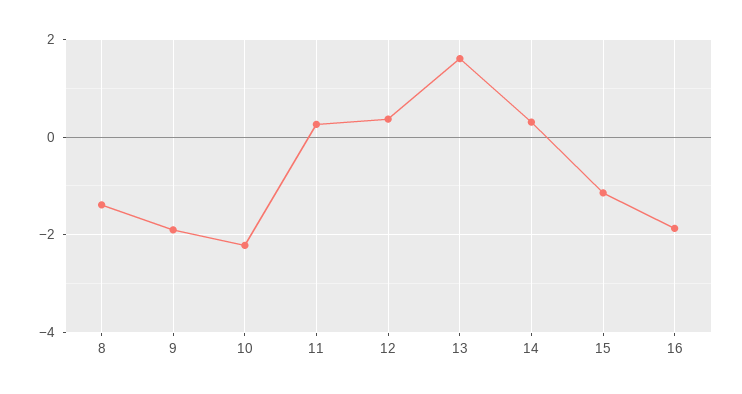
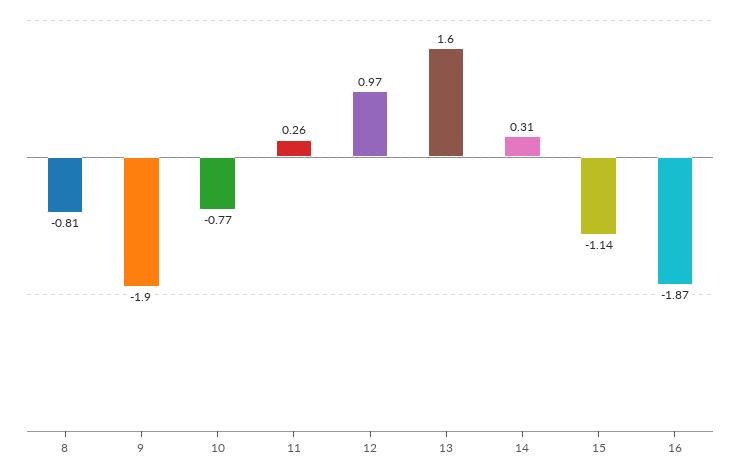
8: -1.4 -> -0.81
10: -2.2 -> -0.77
12: 0.4 -> 0.97

